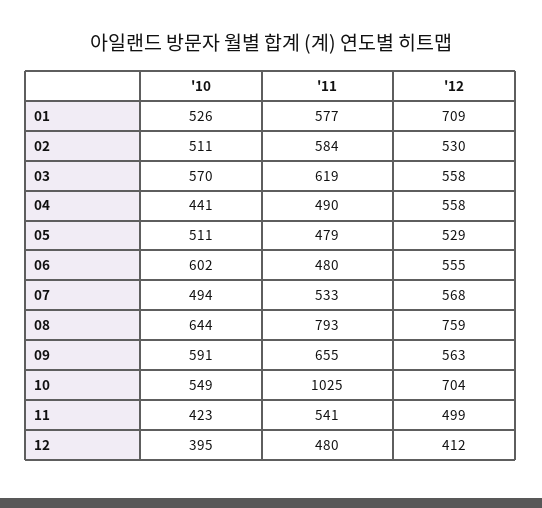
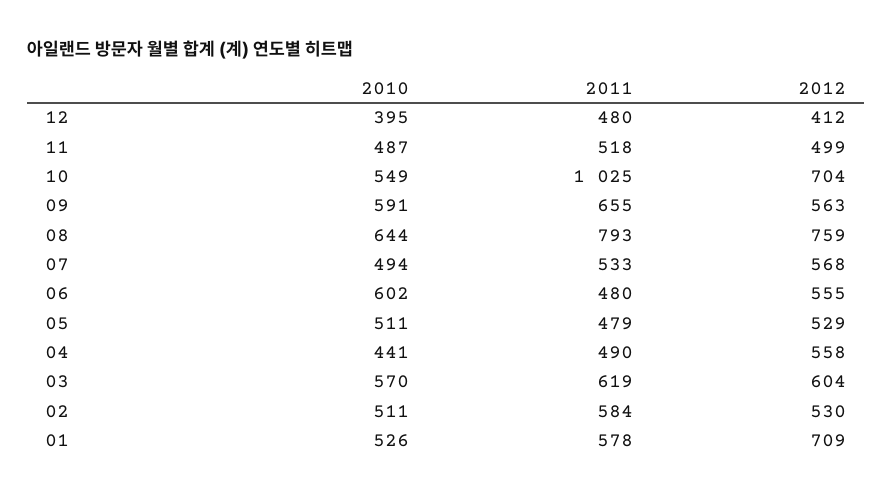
'11, 01: 577 -> 578
'12, 03: 558 -> 604
'10, 11: 423 -> 487
'11, 11: 541 -> 518

